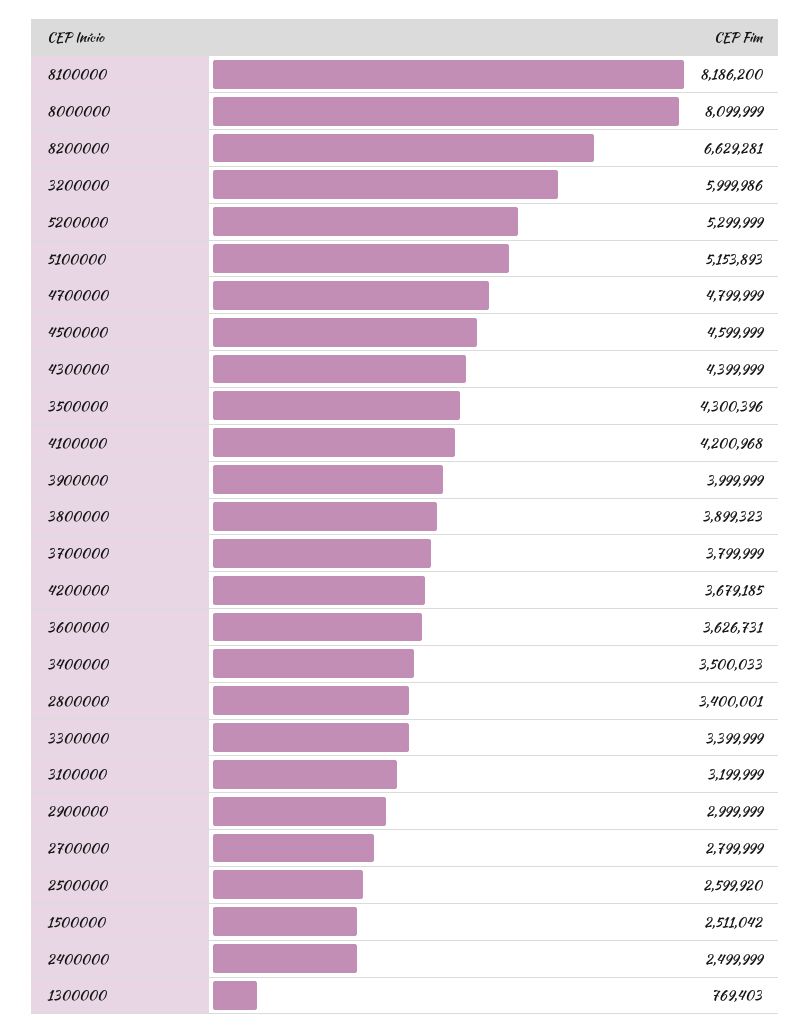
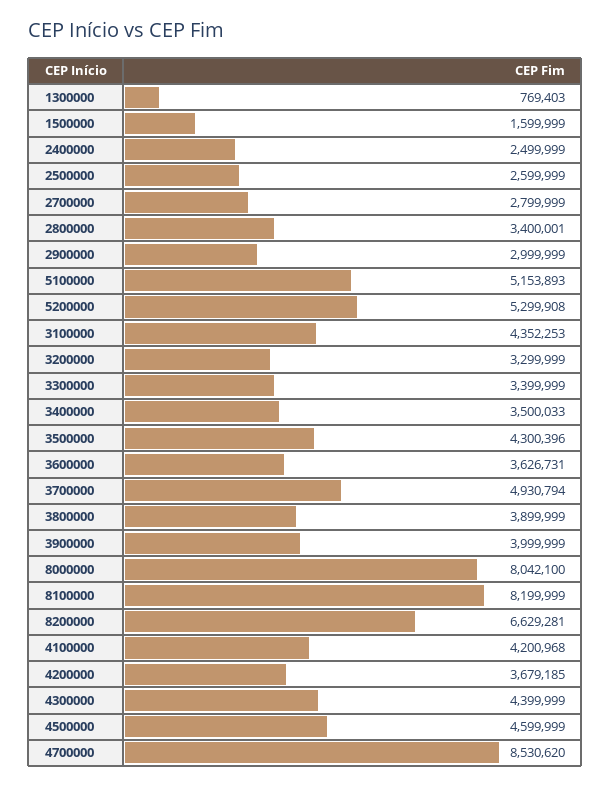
8100000: 8186200 -> 8199999
8000000: 8099999 -> 8042100
3200000: 5999986 -> 3299999
5200000: 5299999 -> 5299908
4700000: 4799999 -> 8530620
3800000: 3899323 -> 3899999
3700000: 3799999 -> 4930794
3100000: 3199999 -> 4352253
2500000: 2599920 -> 2599999
1500000: 2511042 -> 1599999

